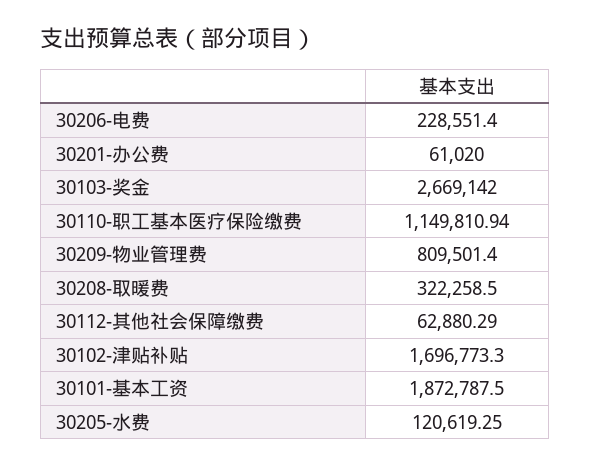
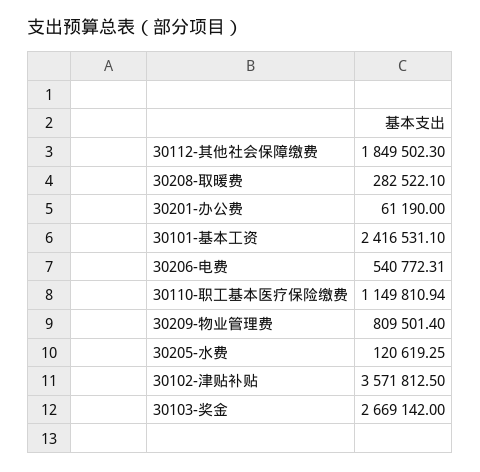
30206-电费: 228551.4 -> 540772.31
30201-办公费: 61020 -> 61190
30208-取暖费: 322258.5 -> 282522.1
30112-其他社会保障缴费: 62880.29 -> 1849502.3
30102-津贴补贴: 1696773.3 -> 3571812.5
30101-基本工资: 1872787.5 -> 2416531.1

